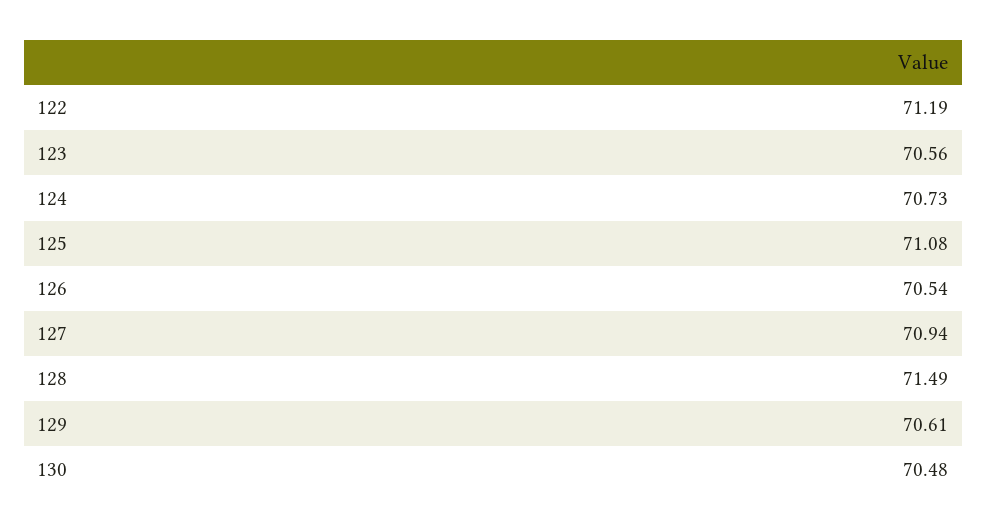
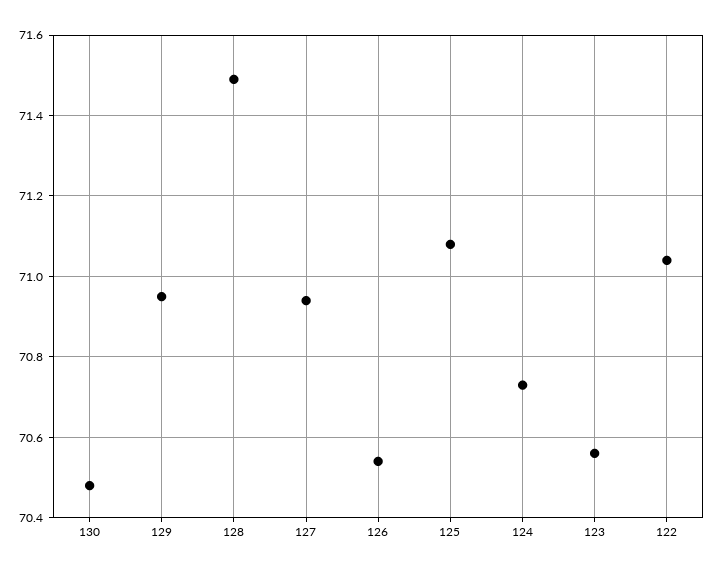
122: 71.19 -> 71.05
129: 70.61 -> 70.95

